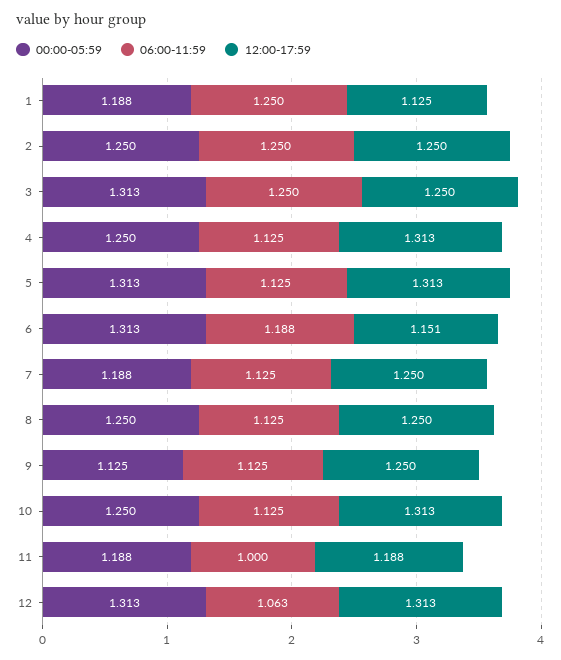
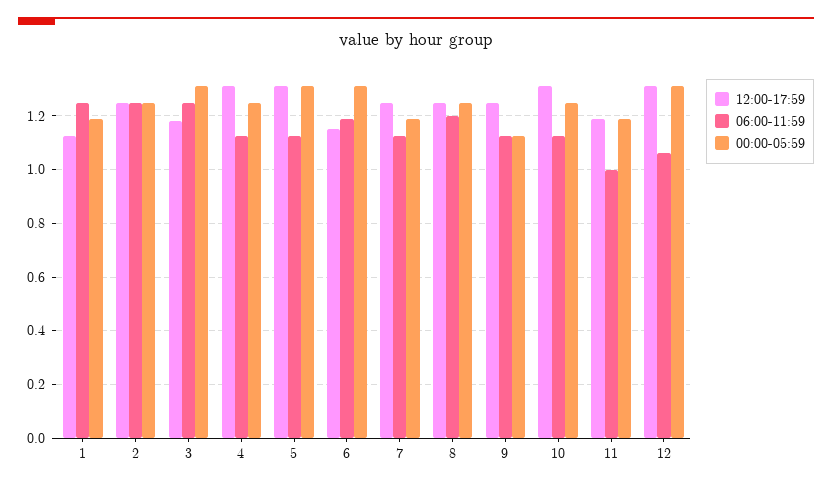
12:00-17:59, 3: 1.25 -> 1.175
06:00-11:59, 8: 1.125 -> 1.2

